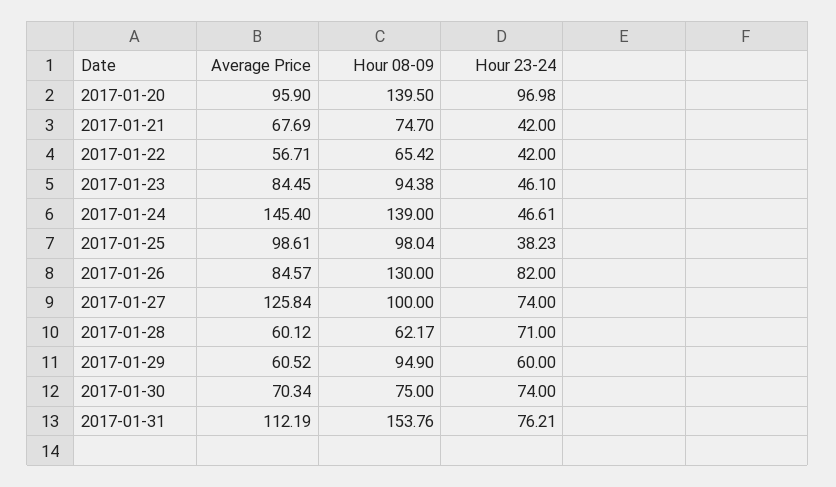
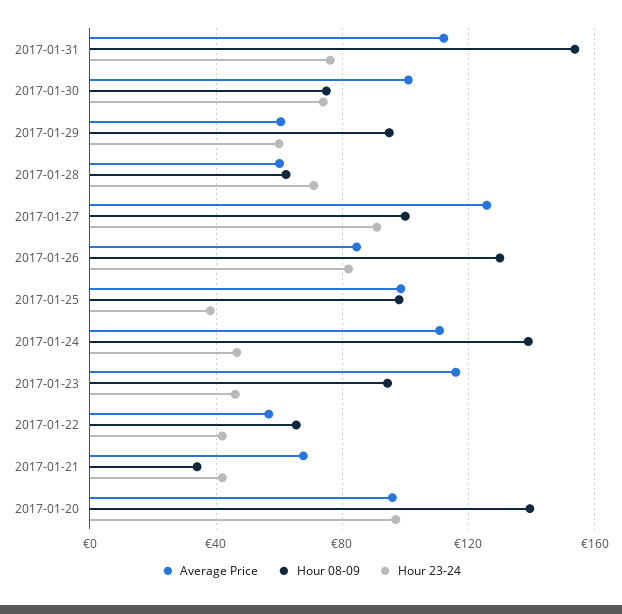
Hour 08-09, 2017-01-21: 74.7 -> 35
Average Price, 2017-01-23: 84.45 -> 115
Average Price, 2017-01-24: 145.4 -> 110
Hour 23-24, 2017-01-27: 74 -> 90
Average Price, 2017-01-30: 70.34 -> 100

